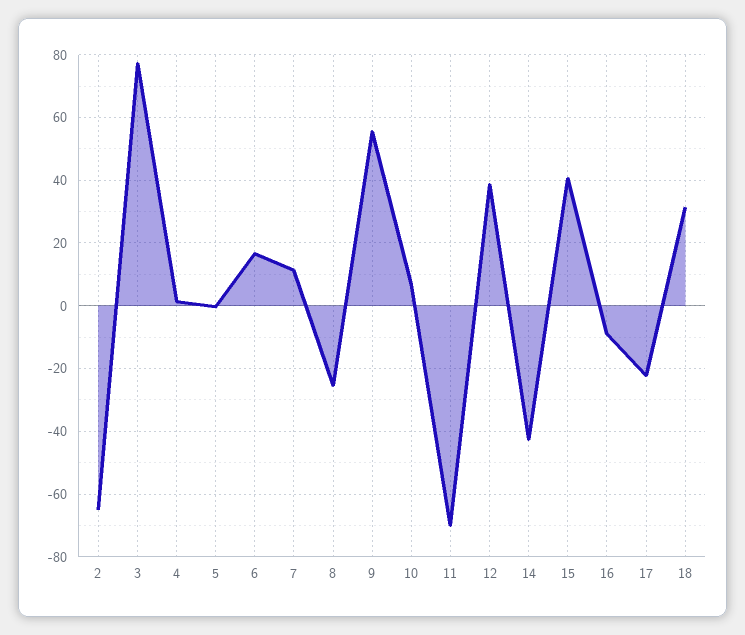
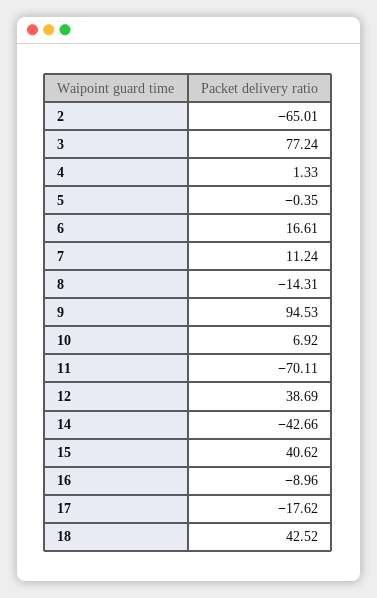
8: -26 -> -14.31
9: 56 -> 94.53
17: -22 -> -17.62
18: 32 -> 42.52

